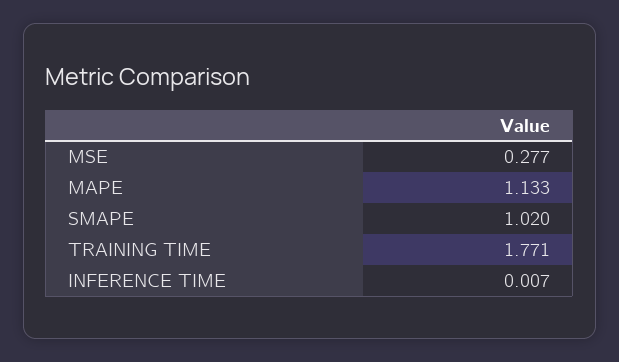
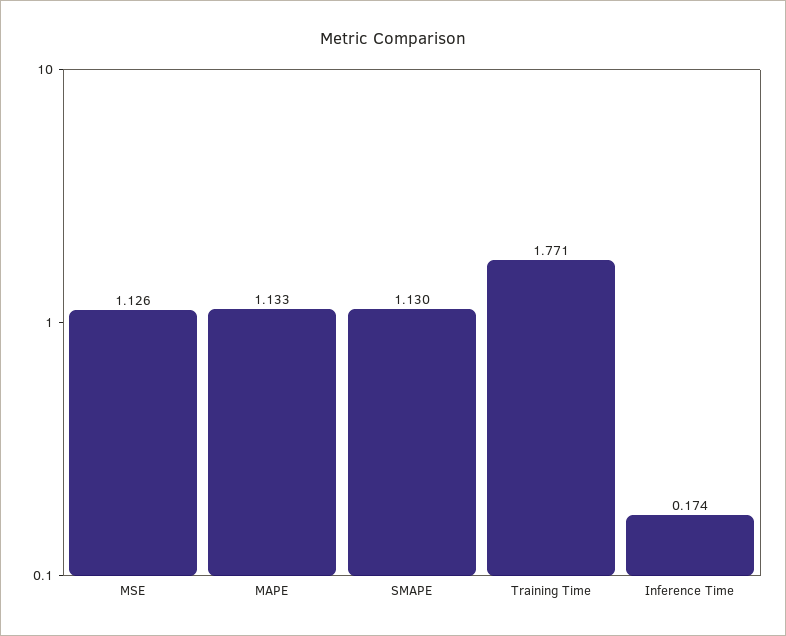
MSE: 0.277 -> 1.126
SMAPE: 1.02 -> 1.13
INFERENCE TIME: 0.007 -> 0.174

